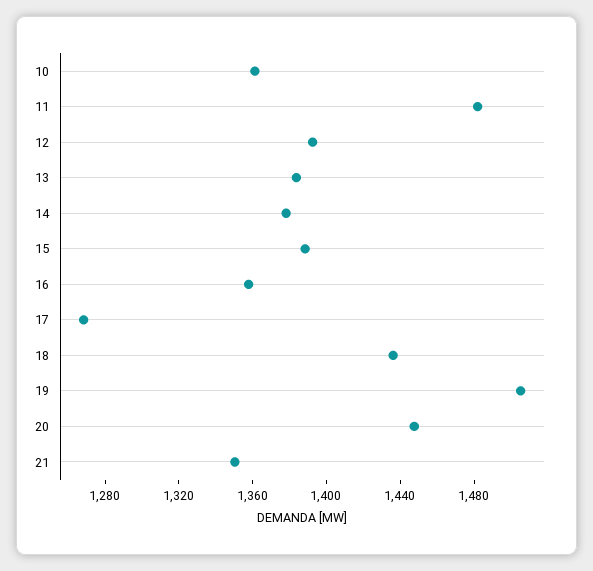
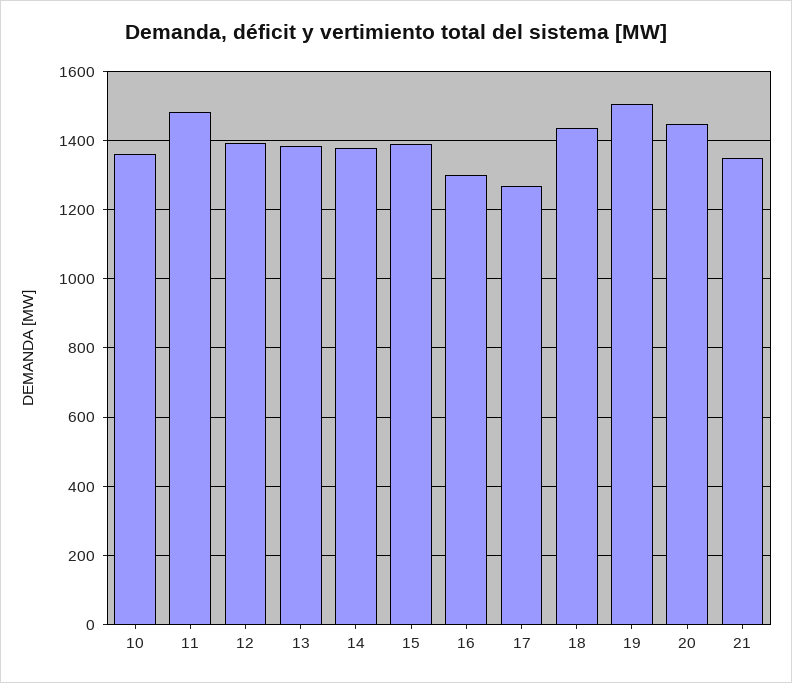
16: 1360 -> 1300

